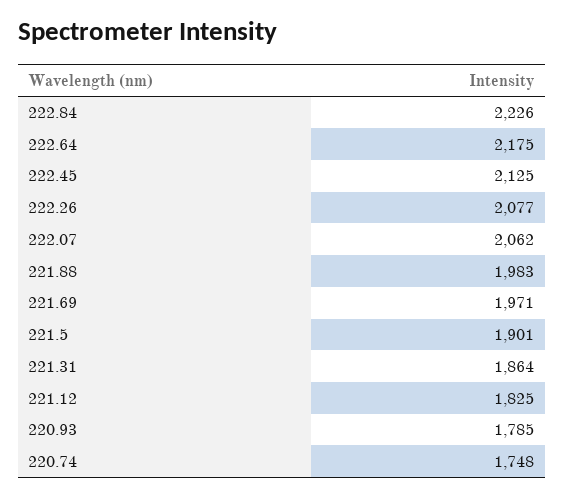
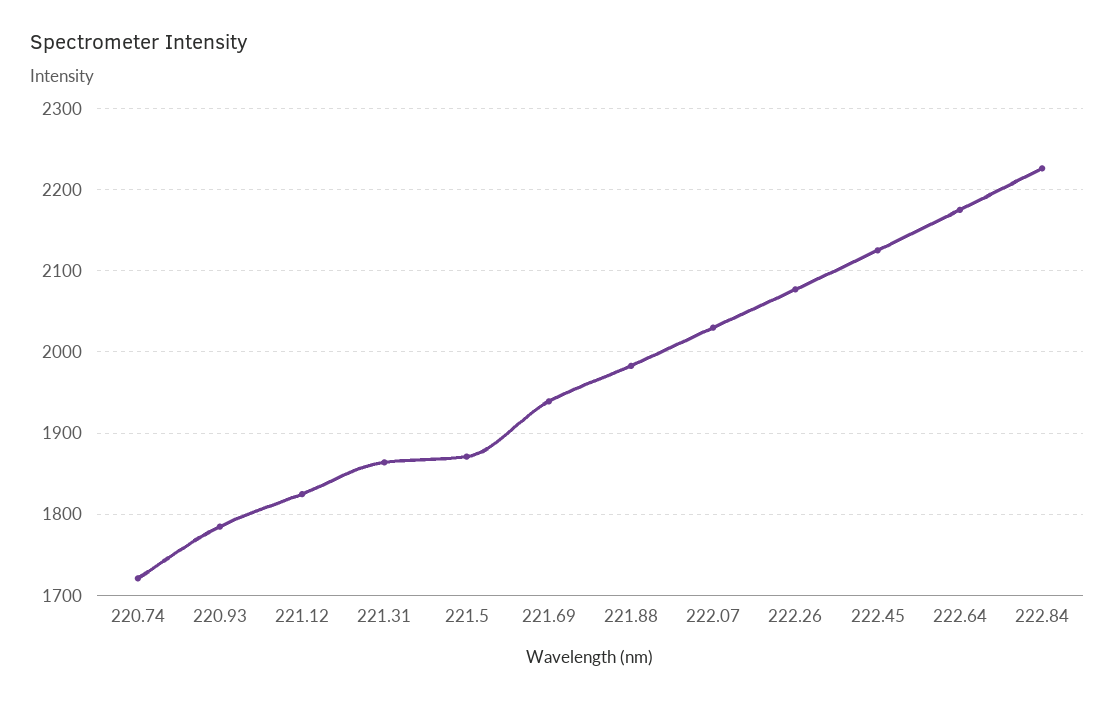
222.07: 2062 -> 2030
221.69: 1971 -> 1940
221.5: 1901 -> 1870
220.74: 1748 -> 1720

